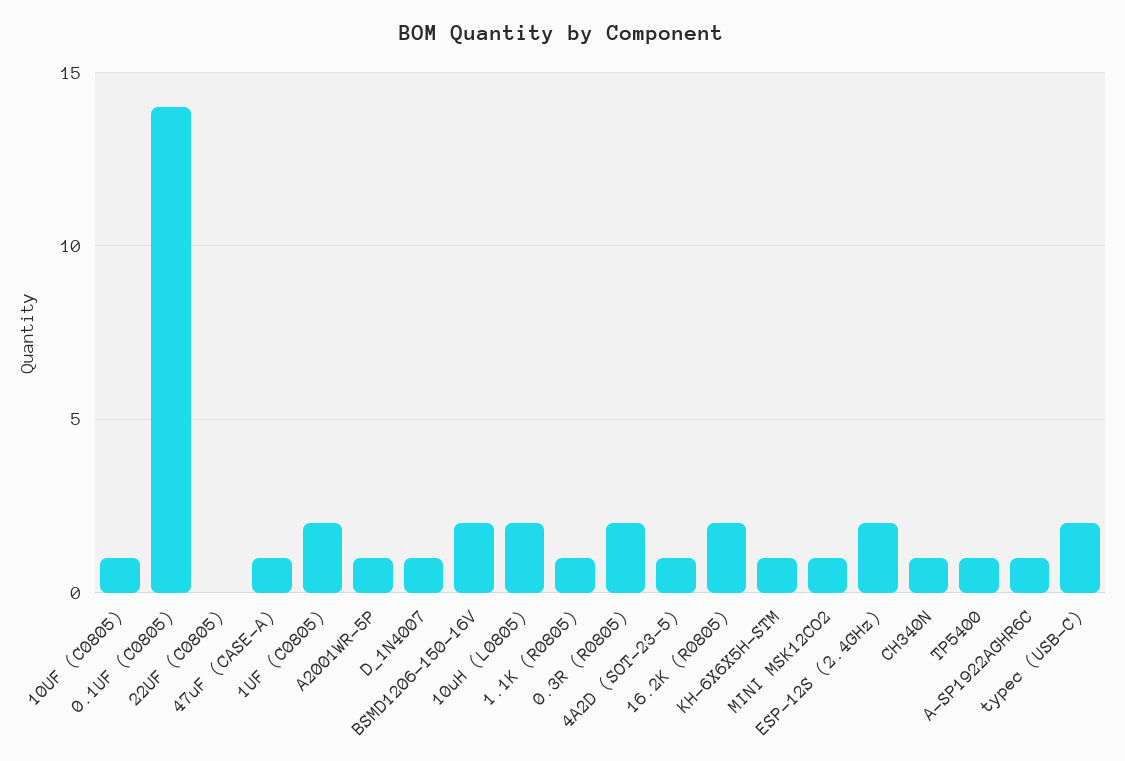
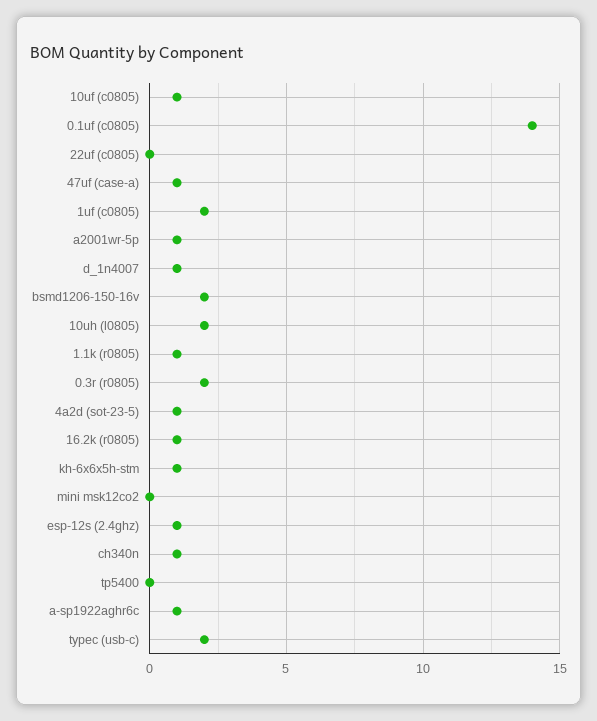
16.2K (R0805): 2 -> 1
MINI MSK12CO2: 1 -> 0
ESP-12S (2.4GHz): 2 -> 1
TP5400: 1 -> 0

